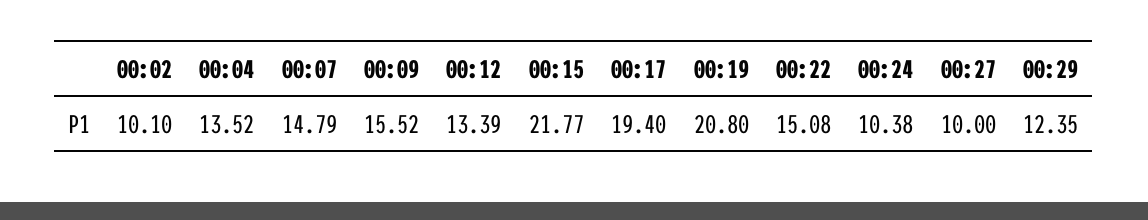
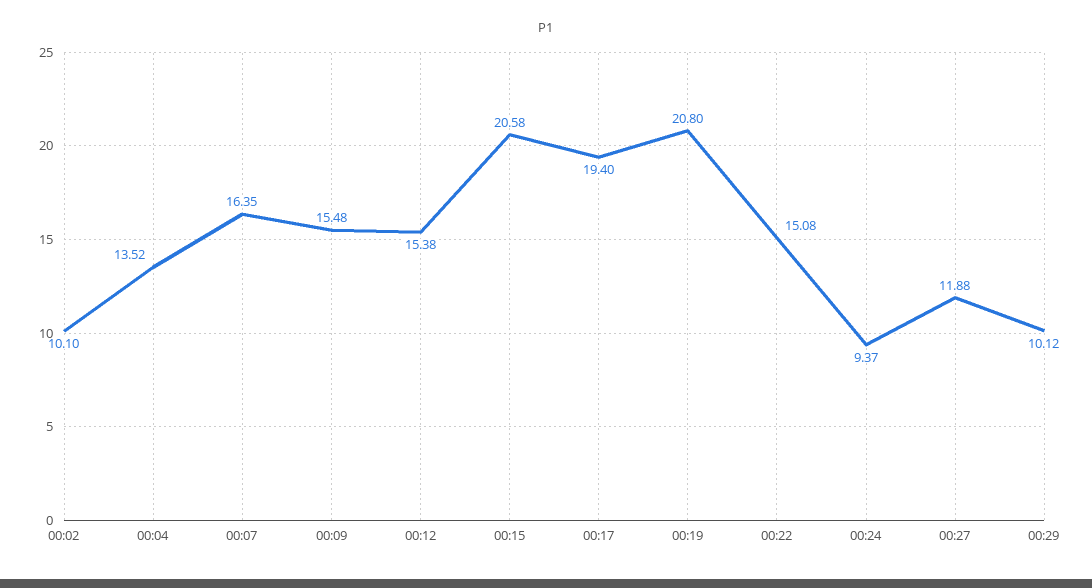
00:07: 14.79 -> 16.35
00:09: 15.52 -> 15.48
00:12: 13.39 -> 15.38
00:15: 21.77 -> 20.58
00:24: 10.38 -> 9.37
00:27: 10 -> 11.88
00:29: 12.35 -> 10.12

